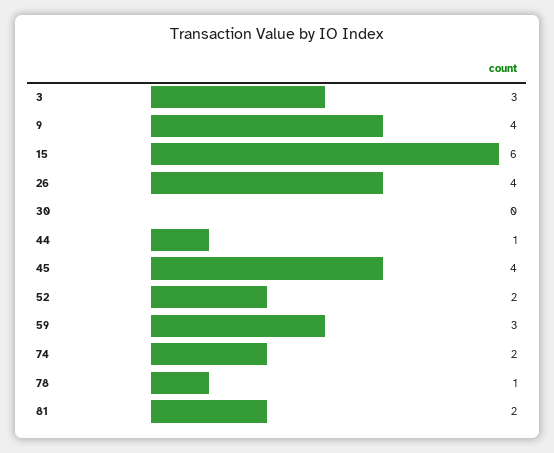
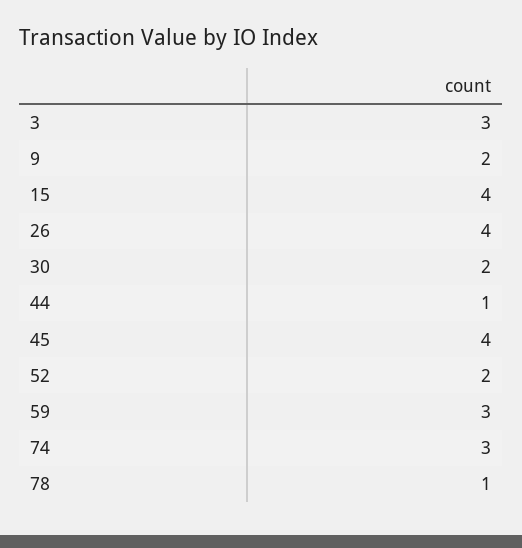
9: 4 -> 2
15: 6 -> 4
30: 0 -> 2
74: 2 -> 3
81: 2 -> none

